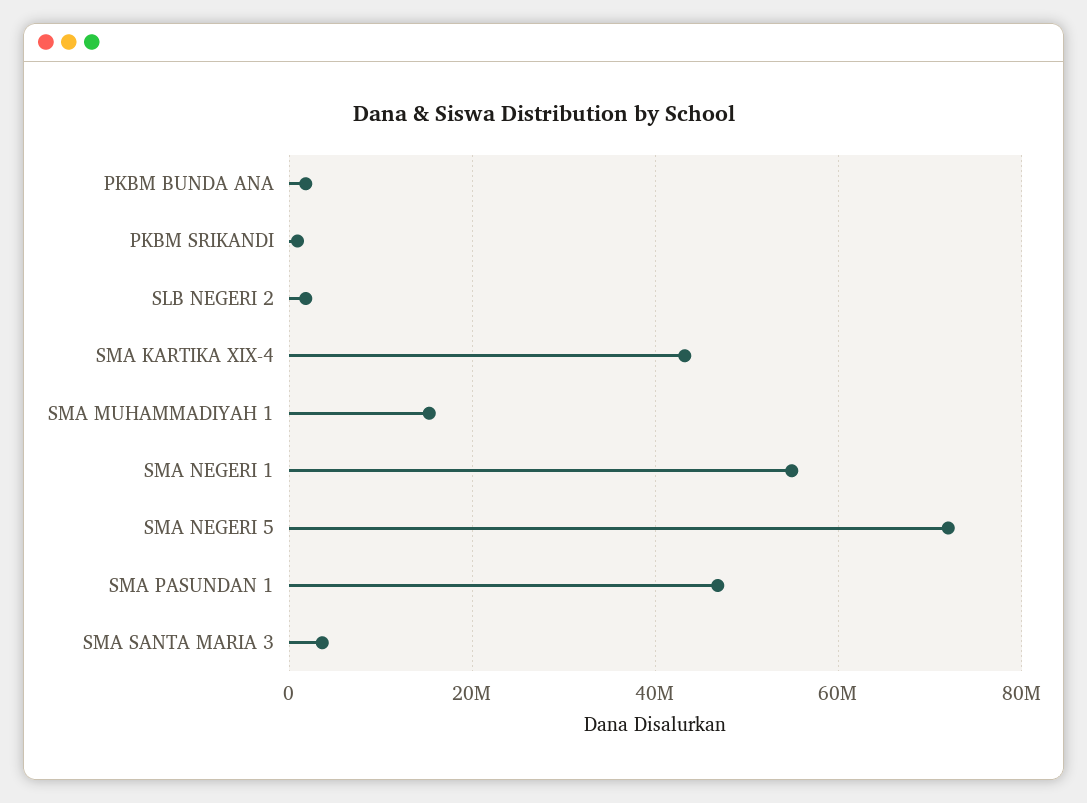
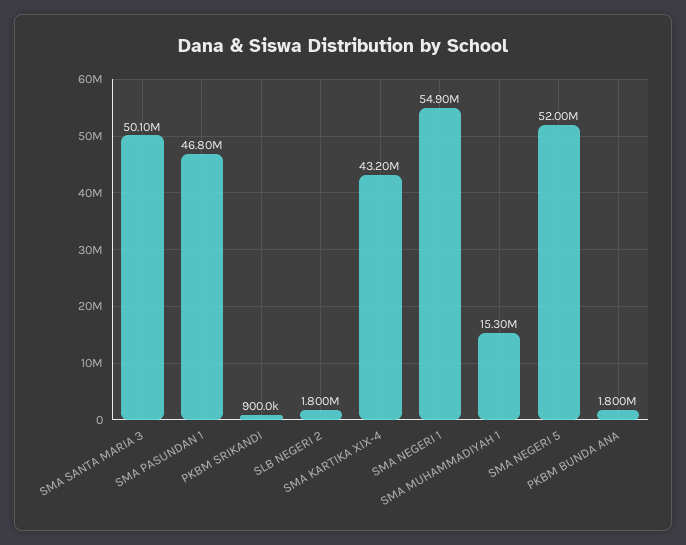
SMA NEGERI 5: 72000000 -> 52000000
SMA SANTA MARIA 3: 4000000 -> 50100000

